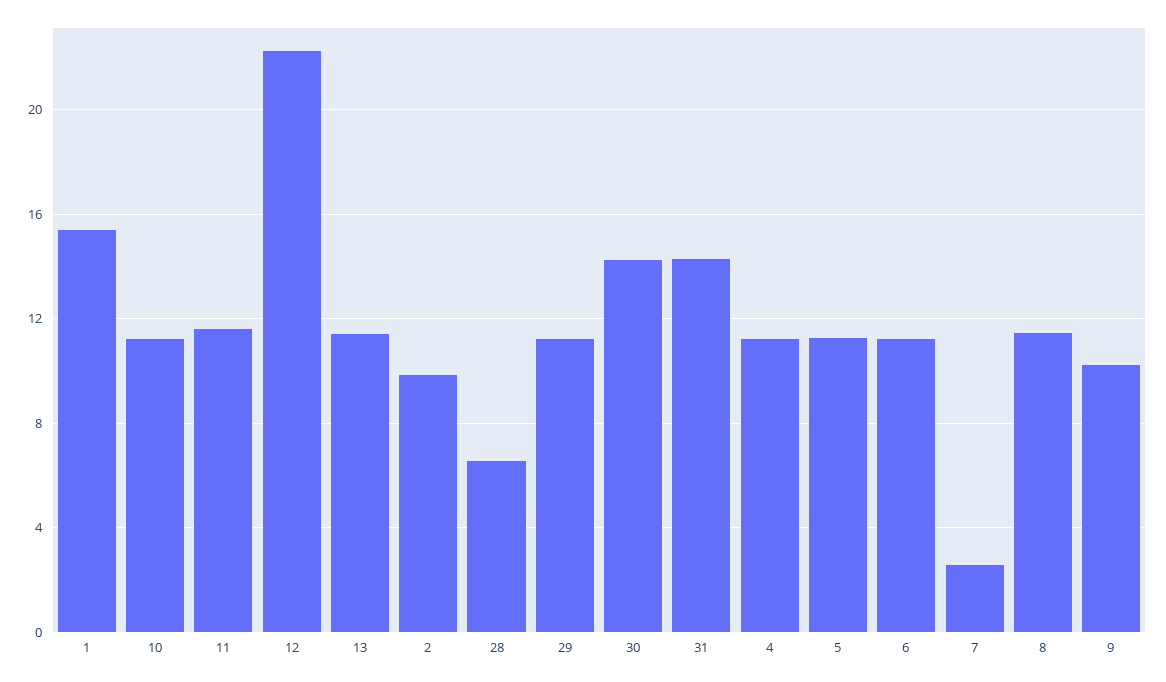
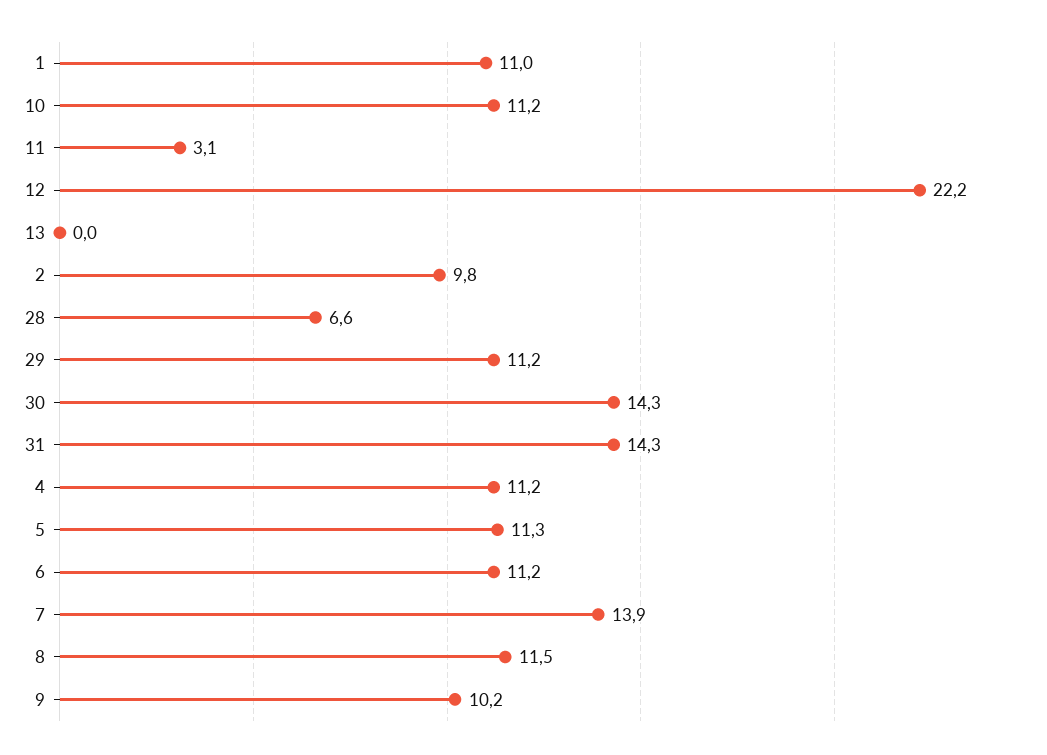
1: 15.5 -> 11
11: 11.5 -> 3.1
13: 11.5 -> 0
7: 2.5 -> 13.9

